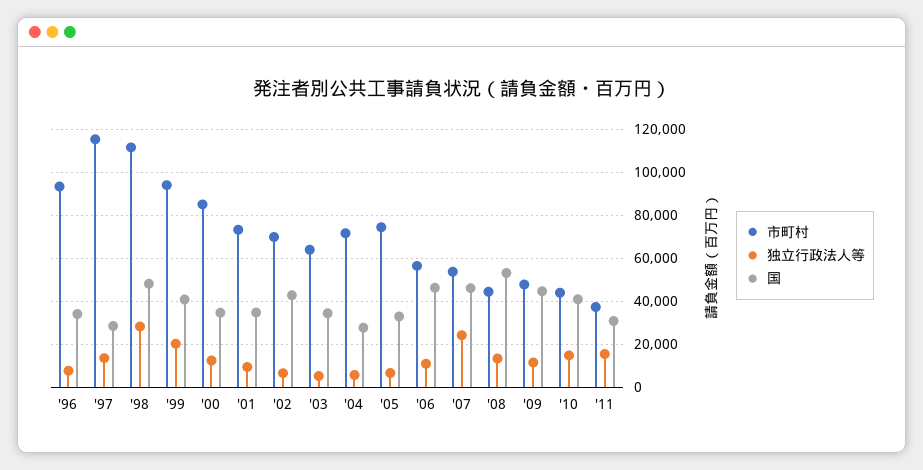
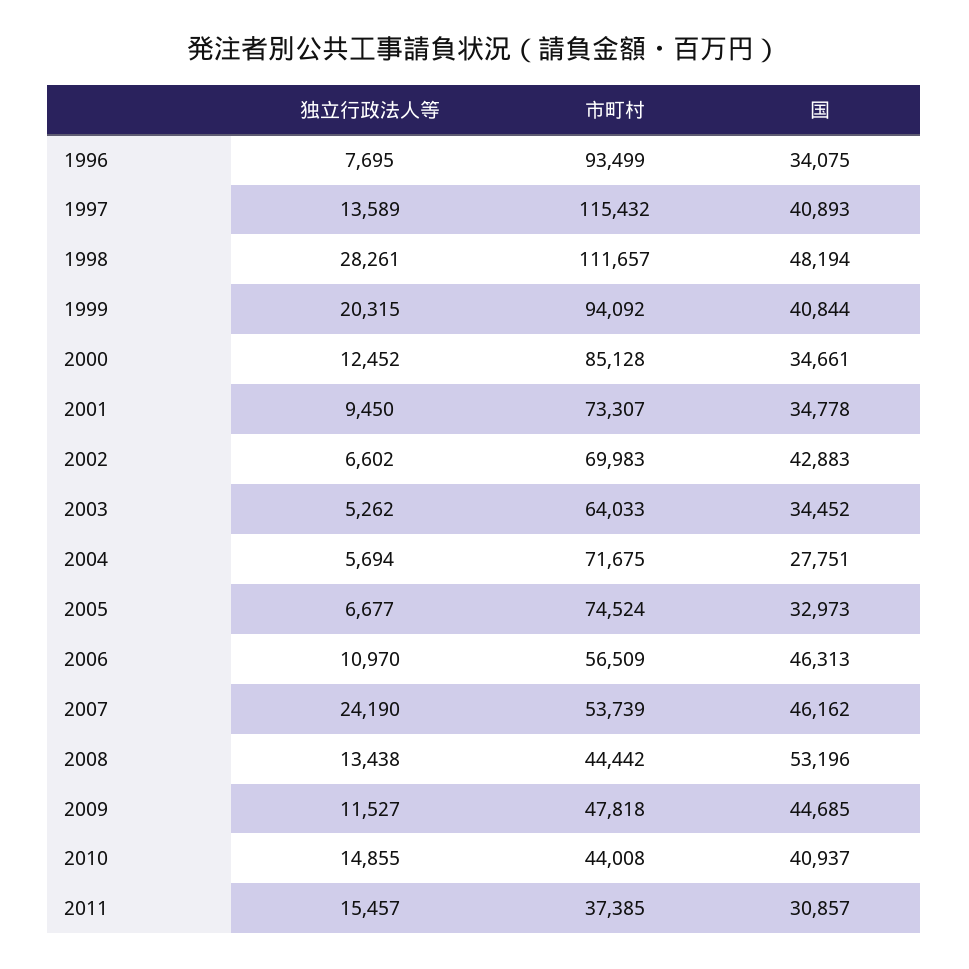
国, '97: 30000 -> 40893

